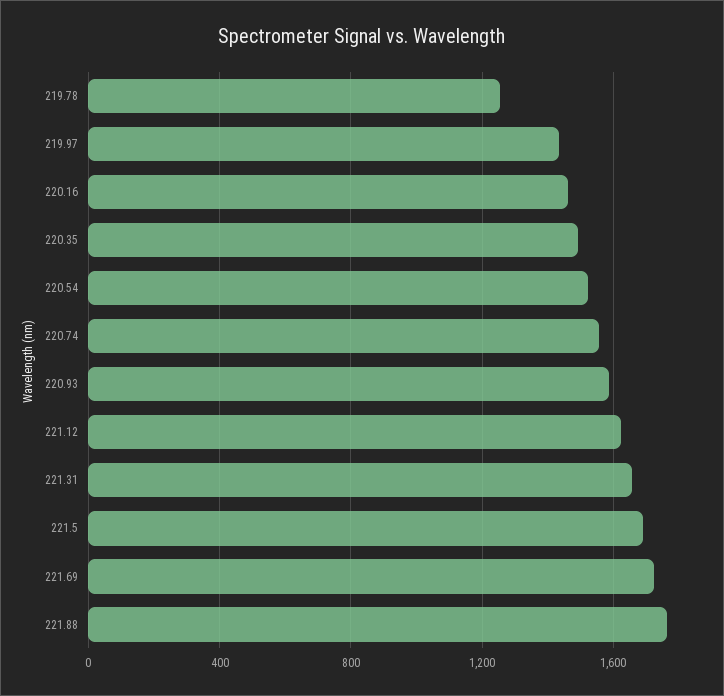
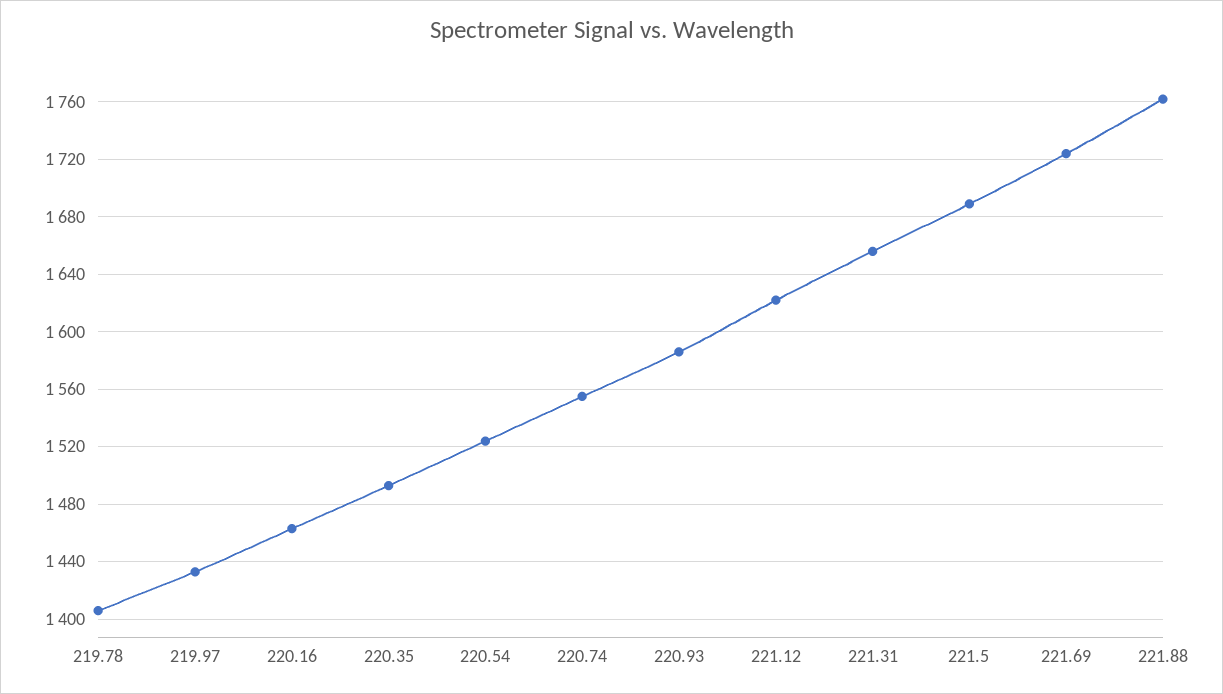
219.78: 1250 -> 1405

